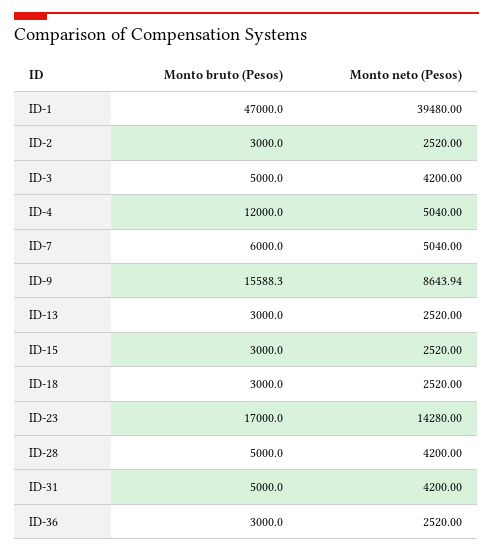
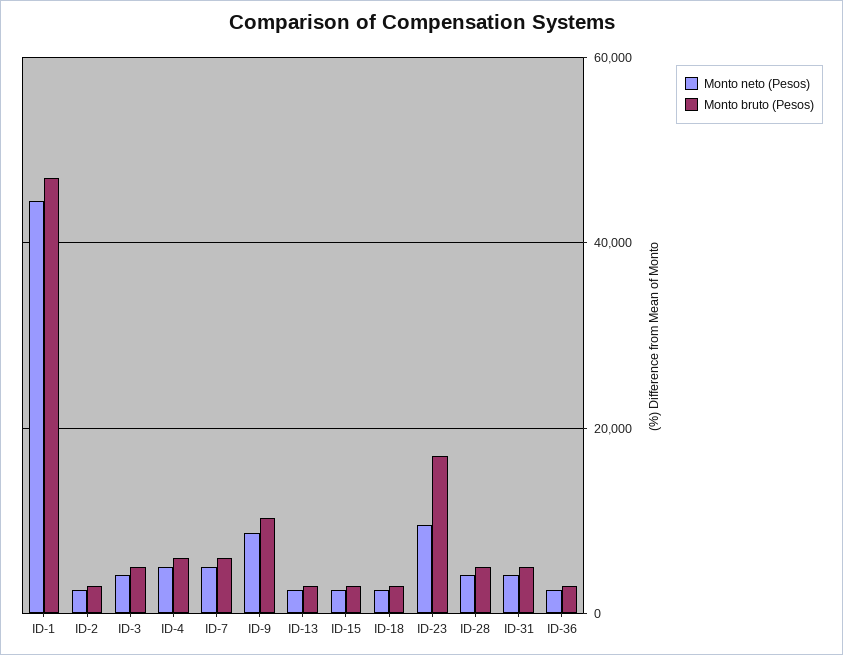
Monto neto (Pesos), ID-1: 39480 -> 44000
Monto bruto (Pesos), ID-4: 12000 -> 6000
Monto bruto (Pesos), ID-9: 15588.3 -> 10000
Monto neto (Pesos), ID-23: 14280 -> 10000

